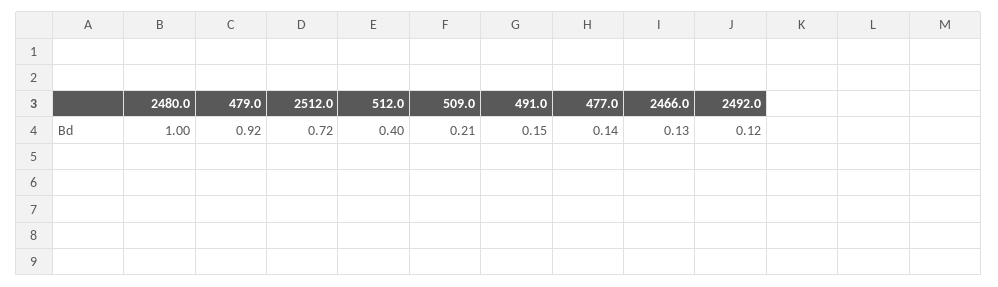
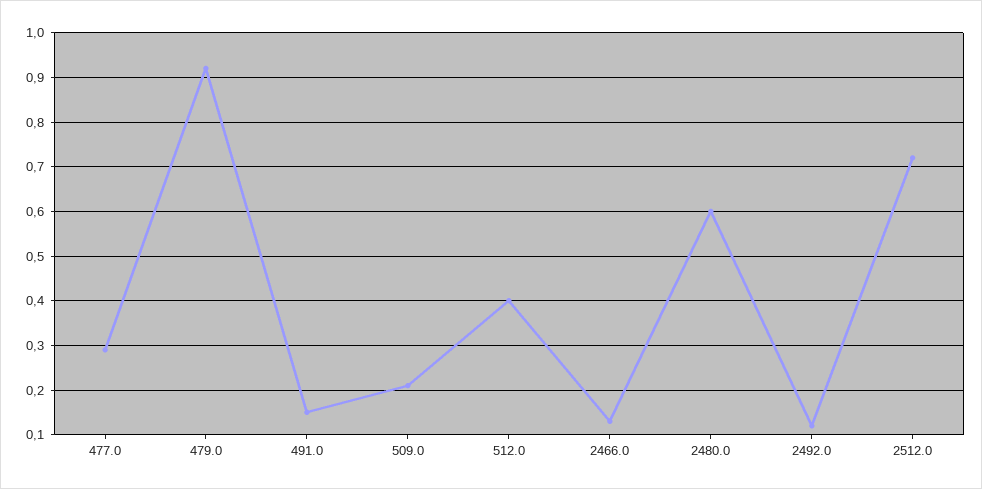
2480.0: 1 -> 0.6
477.0: 0.14 -> 0.3

